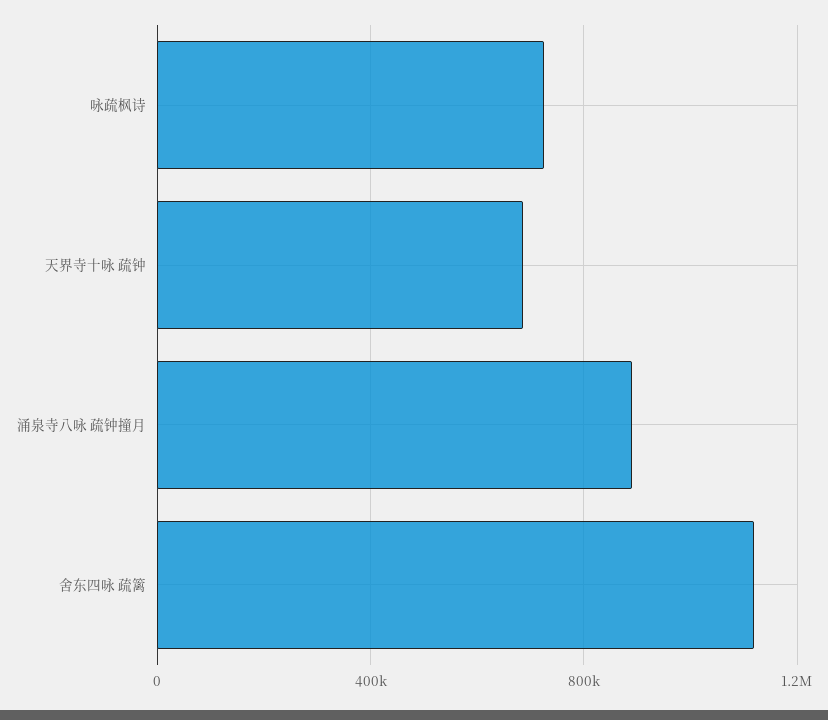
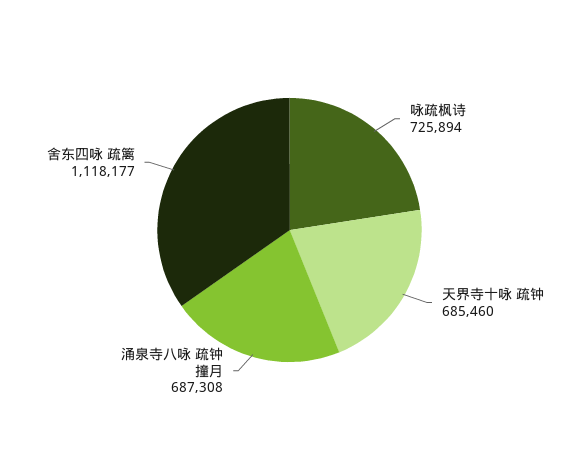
涌泉寺八咏 疏钟撞月: 900000 -> 687308

